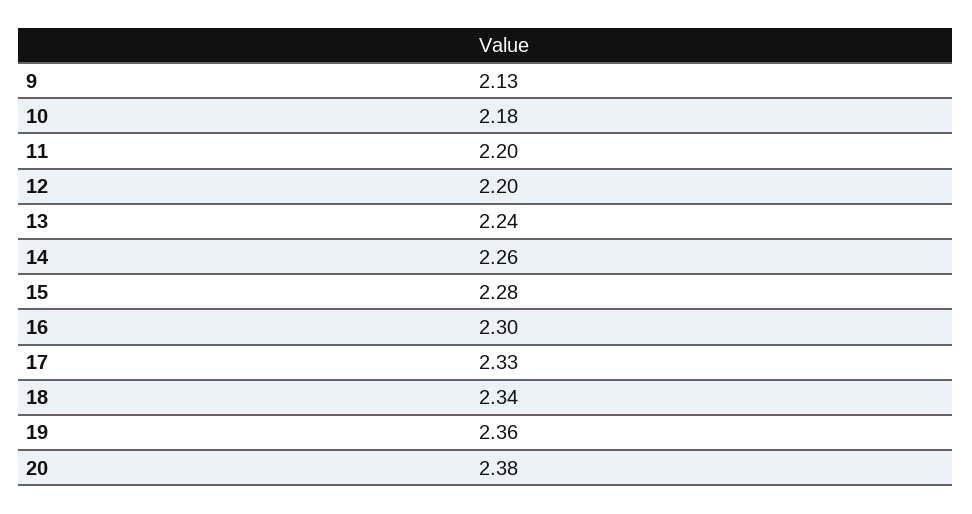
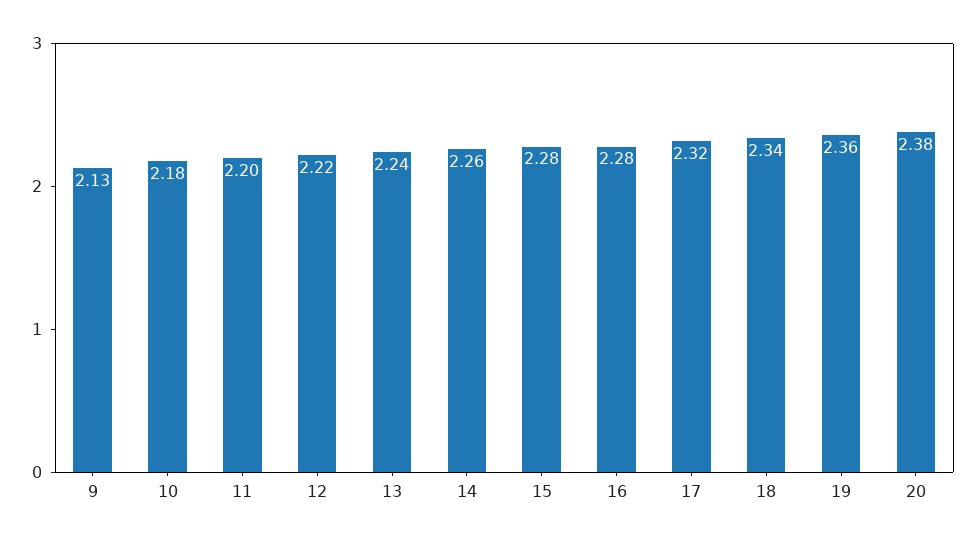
12: 2.2 -> 2.22
16: 2.3 -> 2.28
17: 2.33 -> 2.32

